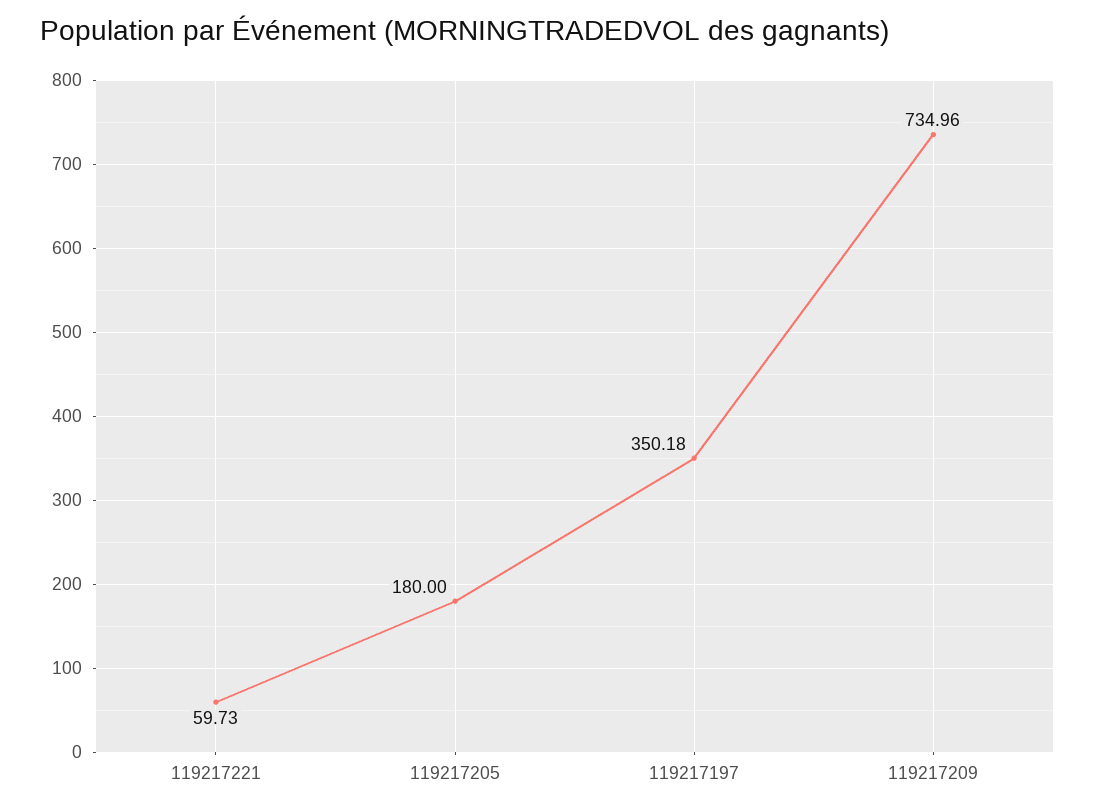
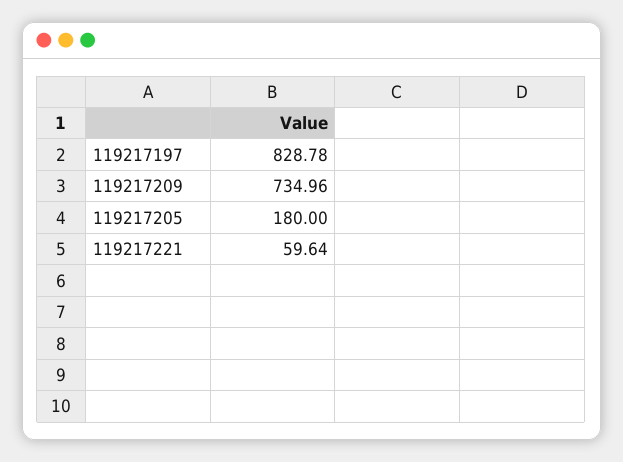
119217221: 59.73 -> 59.64
119217197: 350.18 -> 828.78

